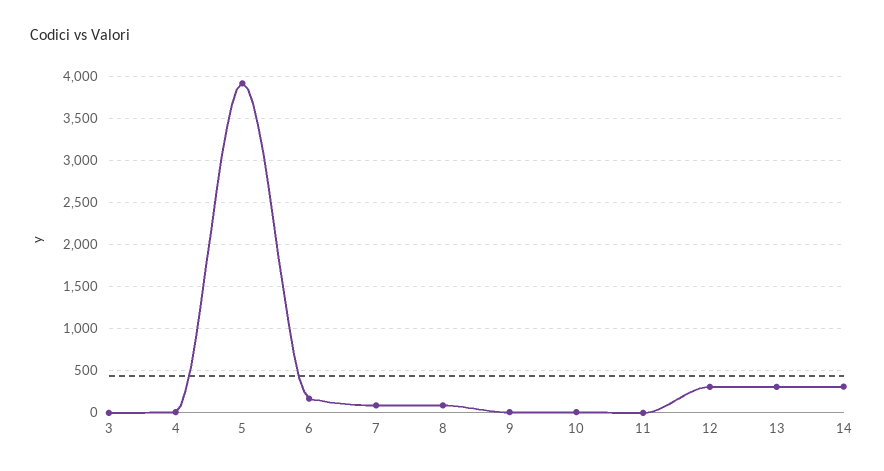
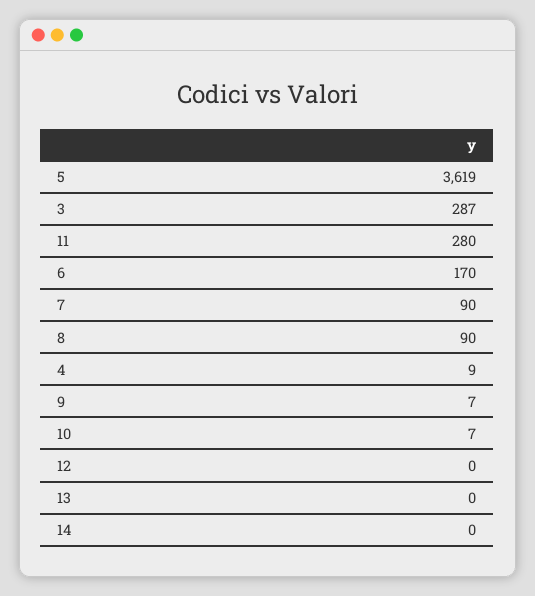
3: 0 -> 287
5: 3900 -> 3619
11: 0 -> 280
12: 300 -> 0
13: 300 -> 0
14: 300 -> 0

